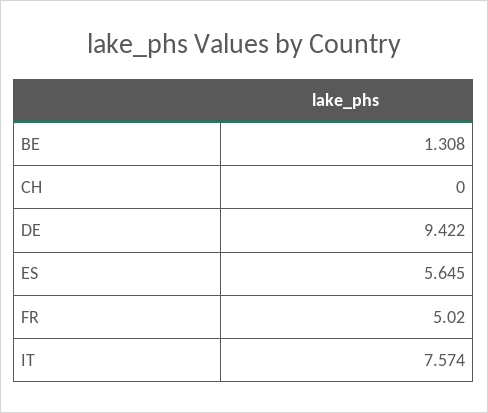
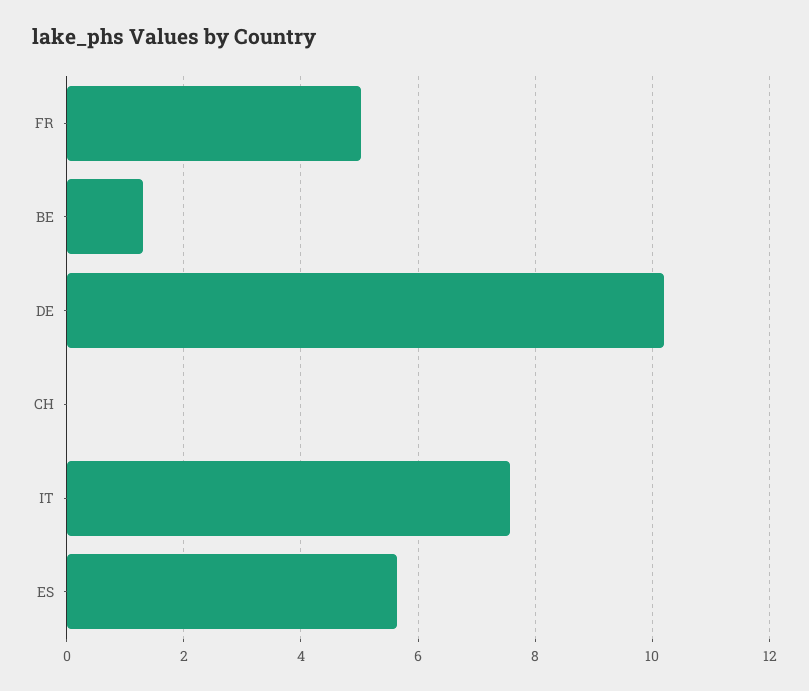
DE: 9.422 -> 10.2

